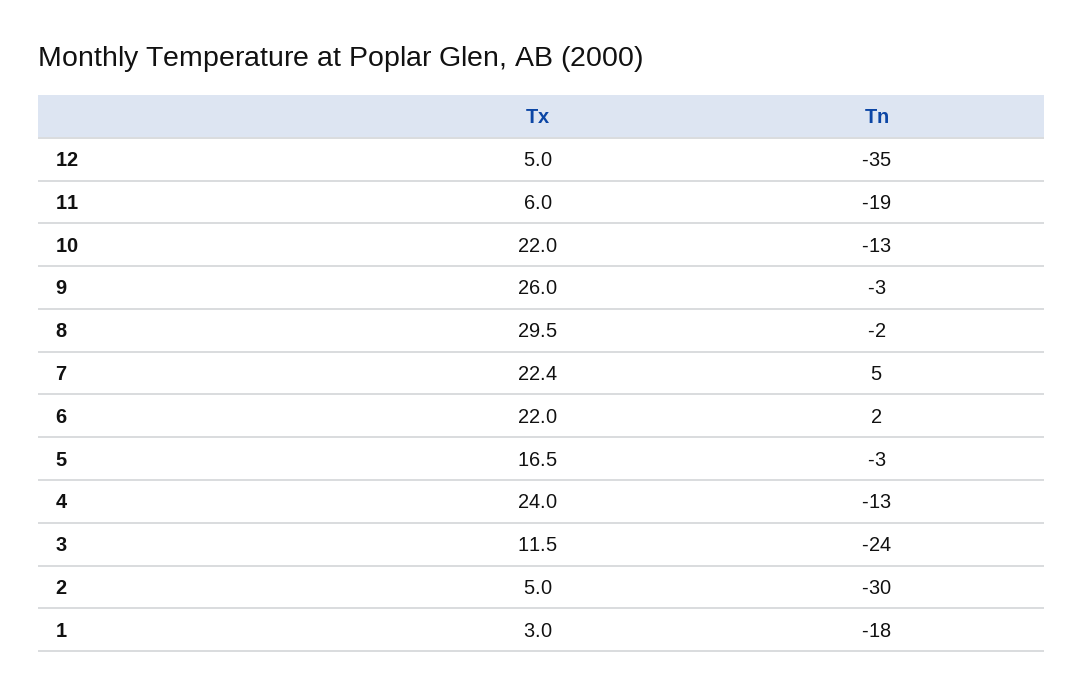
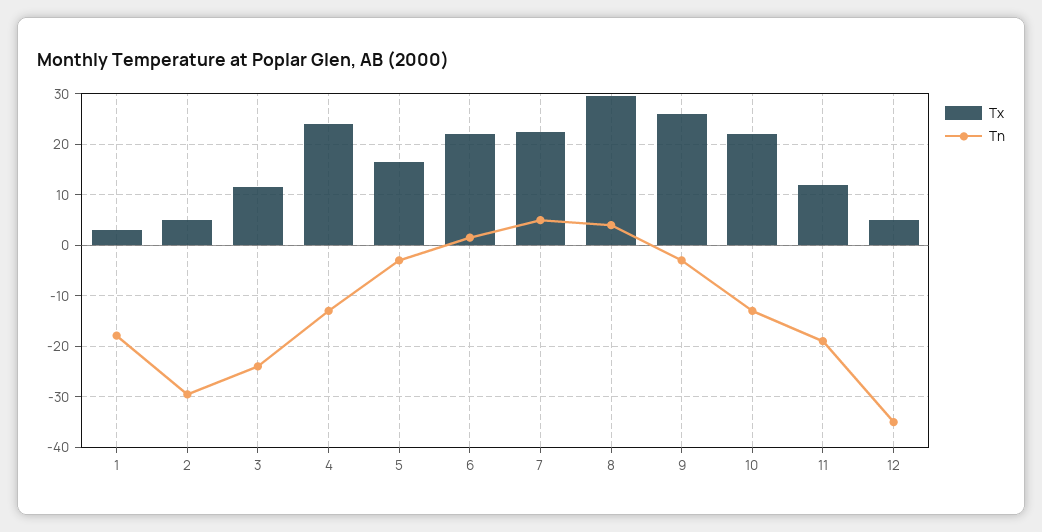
Tx, 11: 6 -> 12
Tn, 8: -2 -> 4

